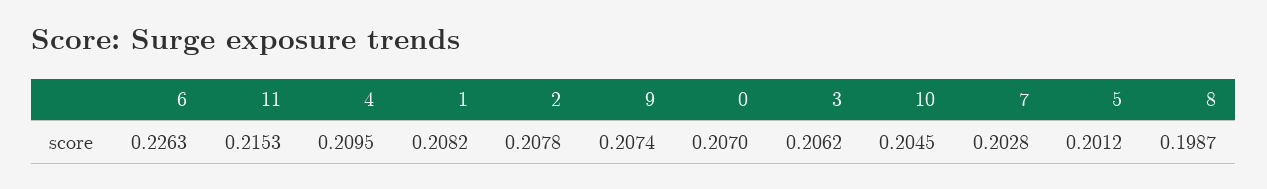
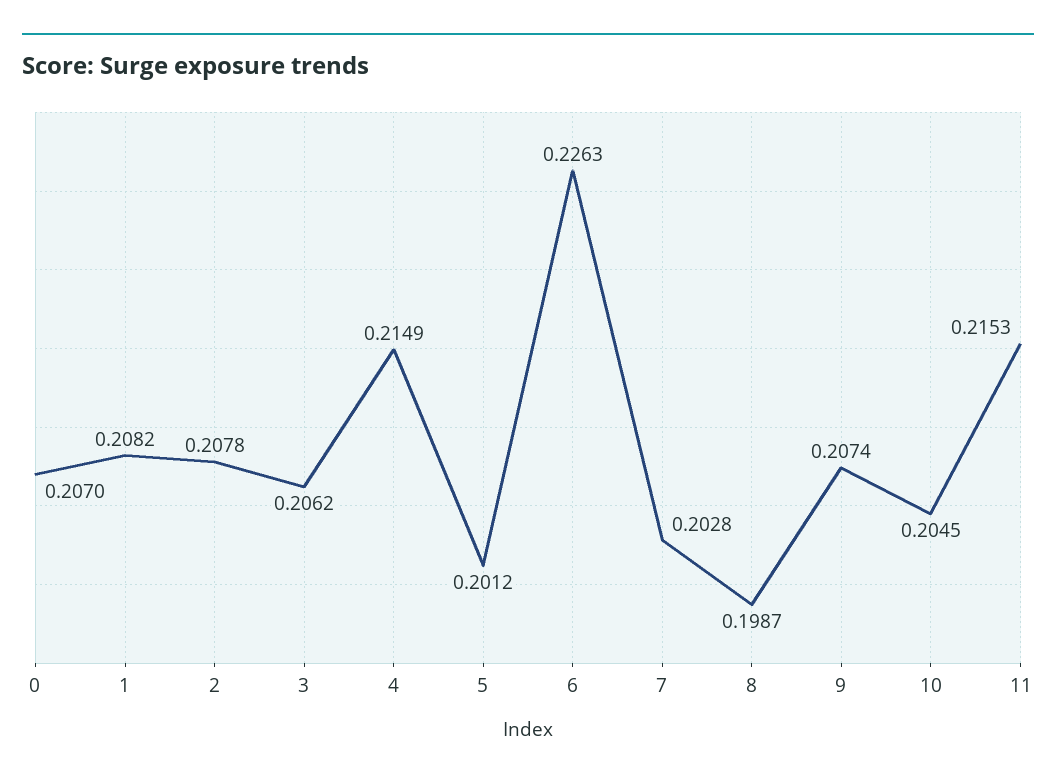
4: 0.2095 -> 0.2149

